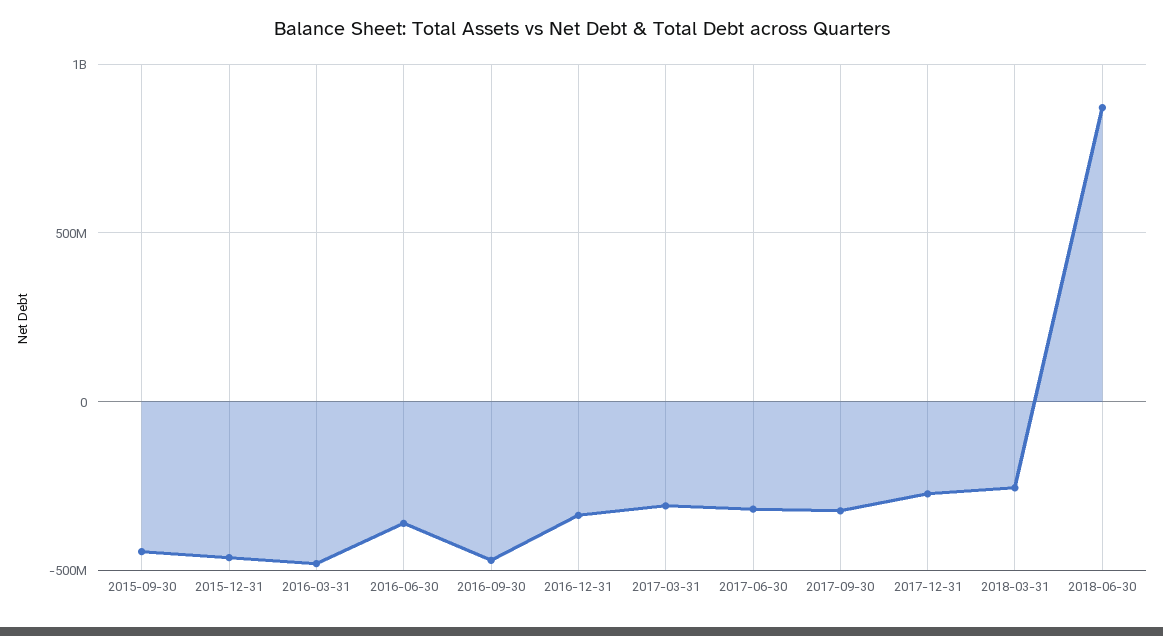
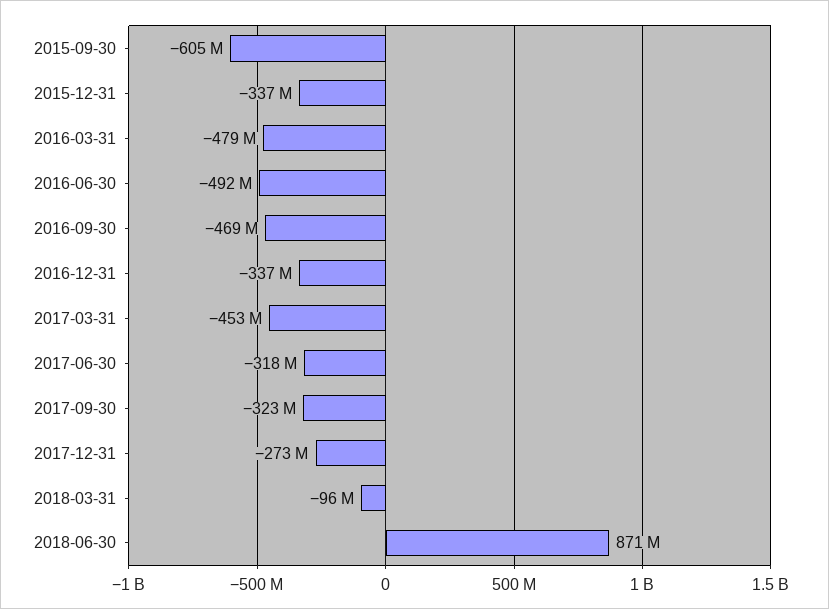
2015-09-30: -450000000 -> -605000000
2015-12-31: -450000000 -> -337000000
2016-06-30: -350000000 -> -492000000
2017-03-31: -300000000 -> -453000000
2018-03-31: -250000000 -> -96000000

